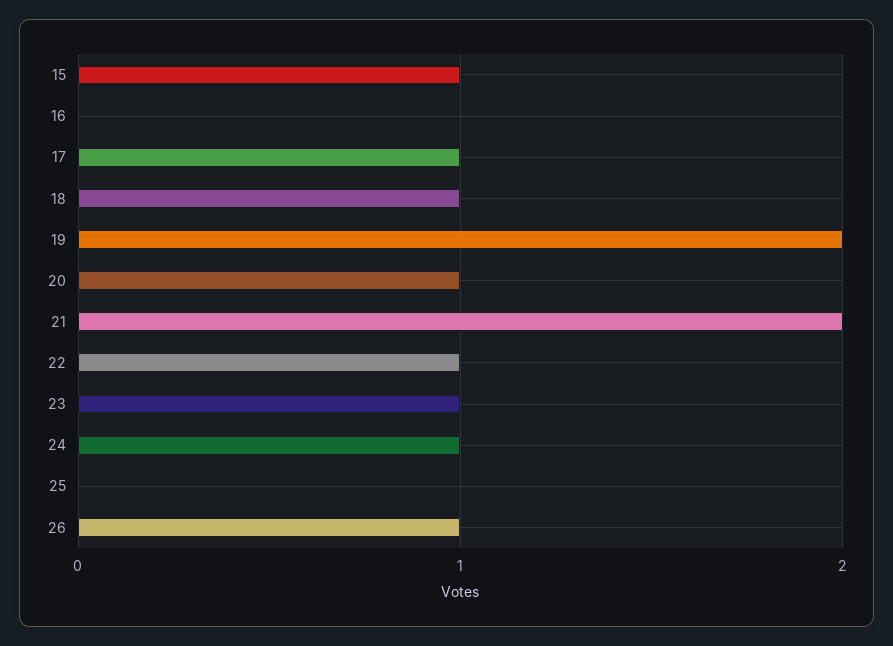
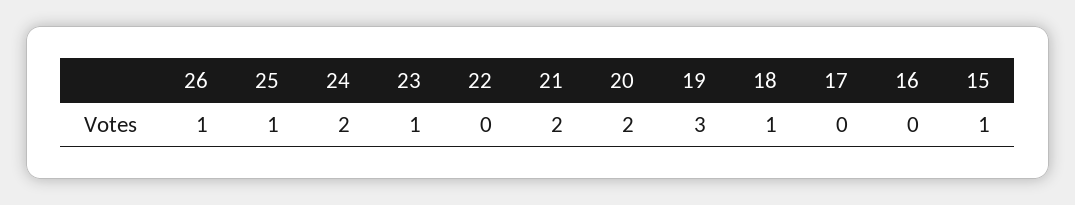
17: 1 -> 0
19: 2 -> 3
20: 1 -> 2
22: 1 -> 0
24: 1 -> 2
25: 0 -> 1

